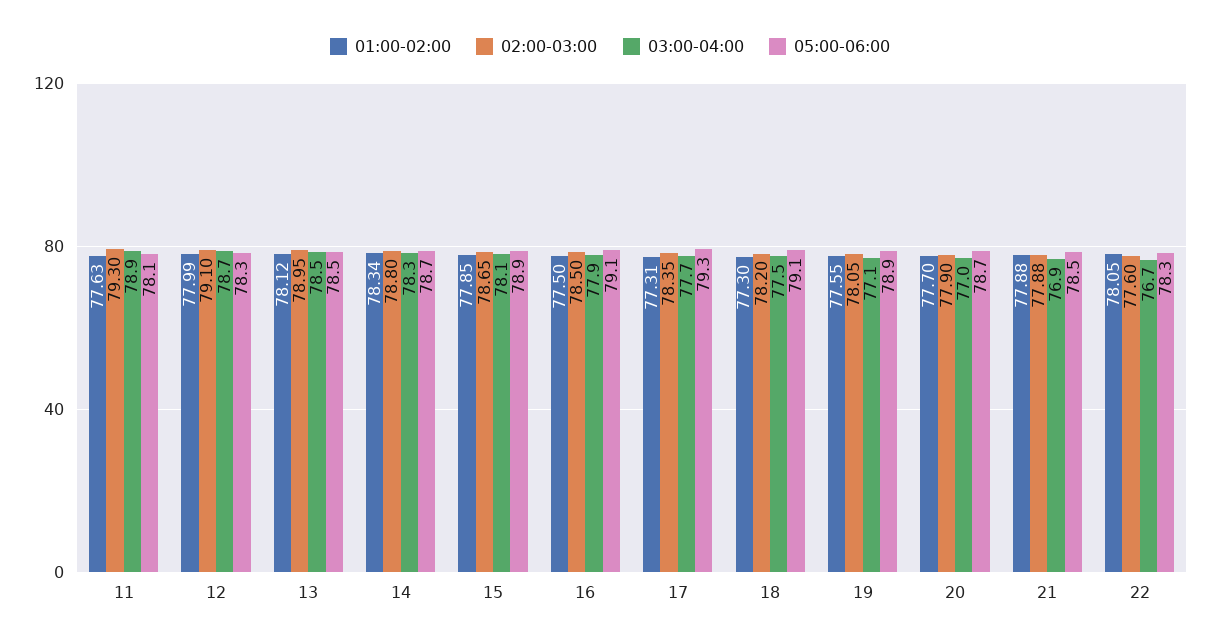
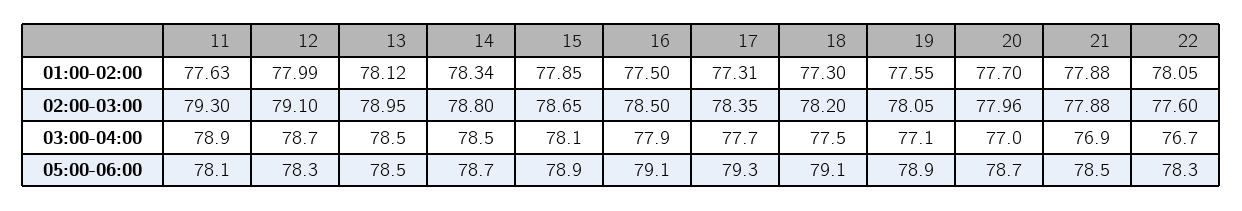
03:00-04:00, 14: 78.3 -> 78.5
02:00-03:00, 20: 77.9 -> 77.96

